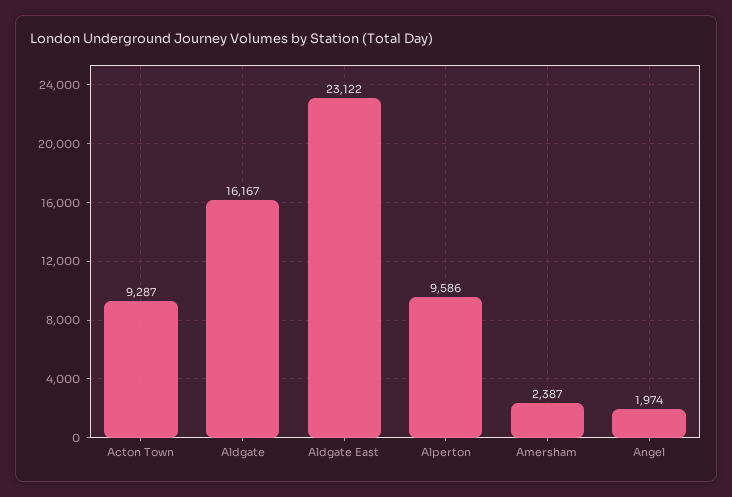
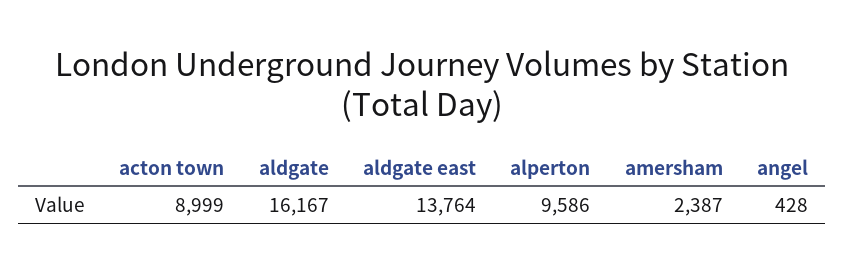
Acton Town: 9287 -> 8999
Aldgate East: 23122 -> 13764
Angel: 1974 -> 428

